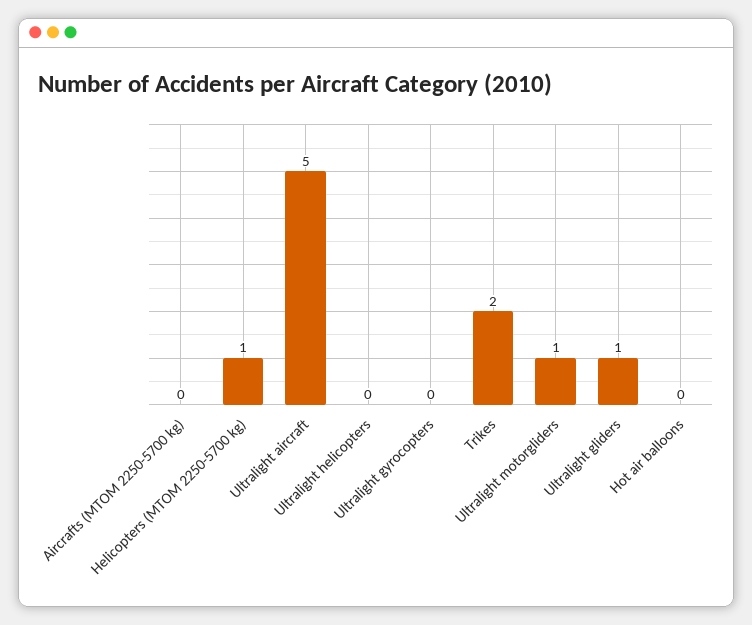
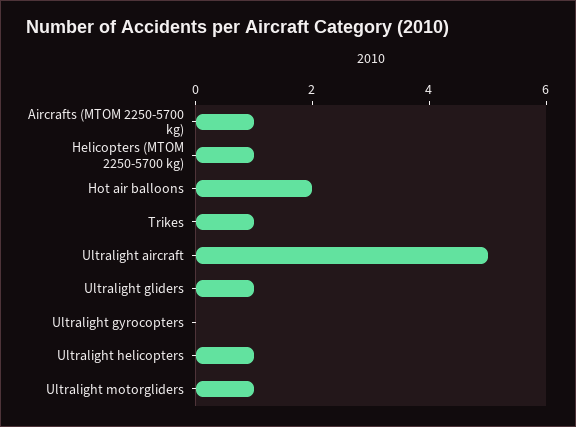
Aircrafts (MTOM 2250-5700 kg): 0 -> 1
Ultralight helicopters: 0 -> 1
Trikes: 2 -> 1
Hot air balloons: 0 -> 2

